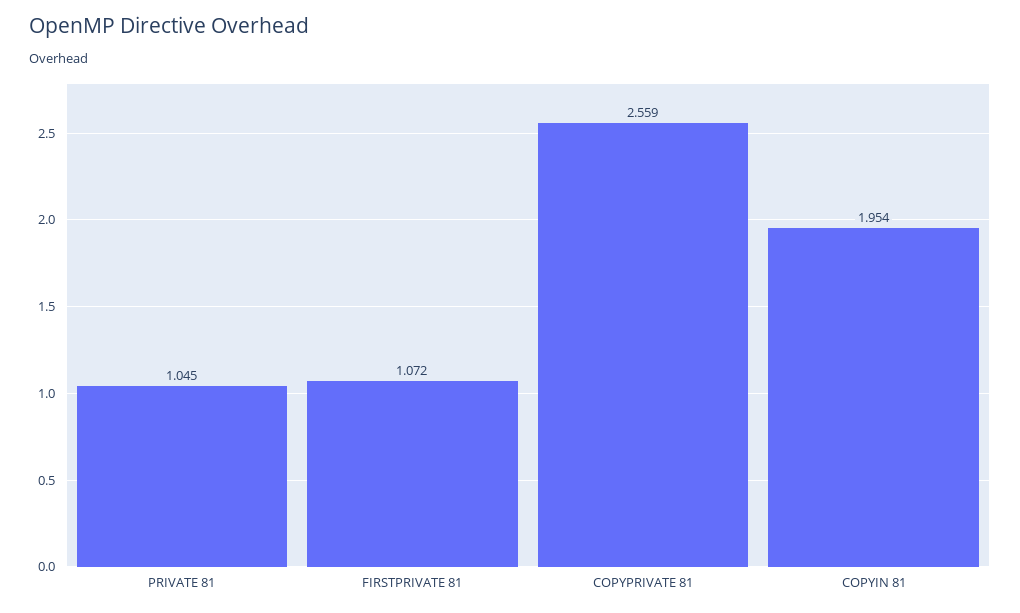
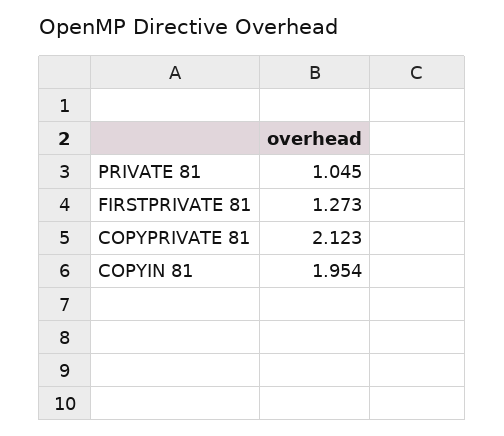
FIRSTPRIVATE 81: 1.072 -> 1.273
COPYPRIVATE 81: 2.559 -> 2.123

